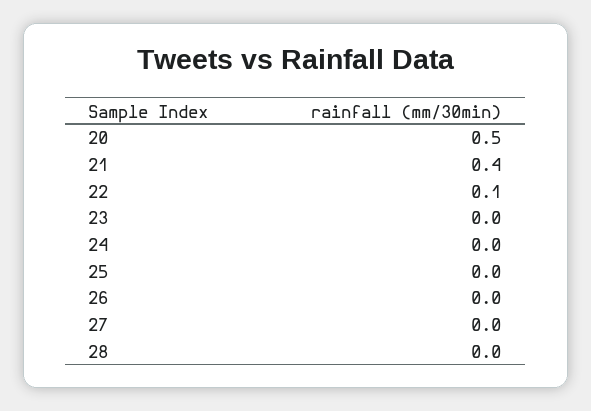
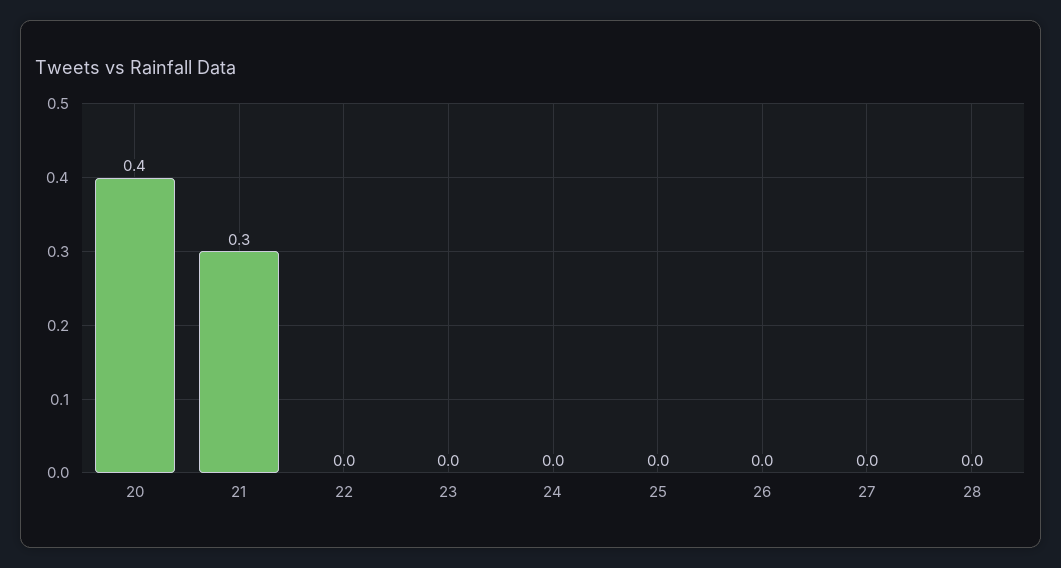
20: 0.5 -> 0.4
21: 0.4 -> 0.3
22: 0.1 -> 0

